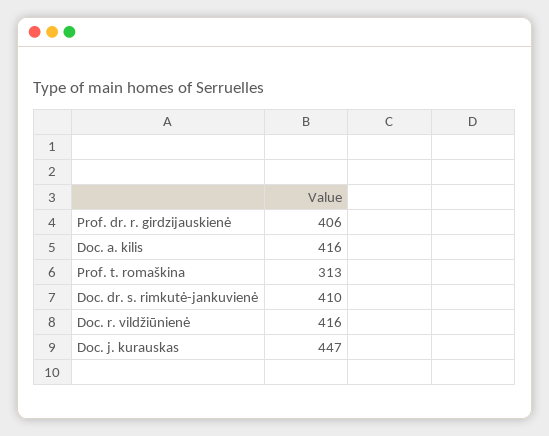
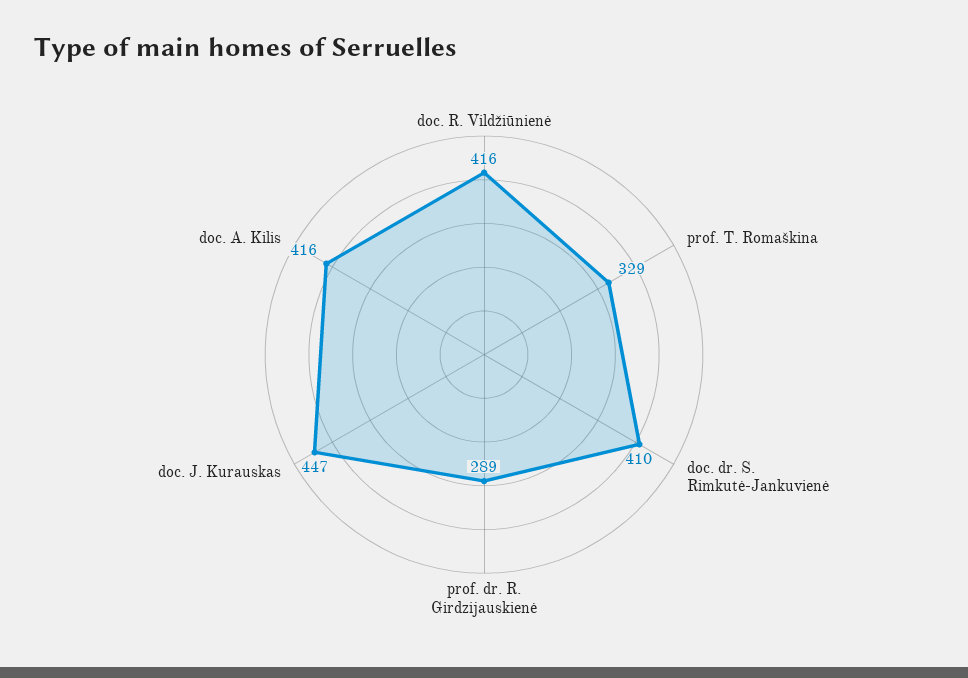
Prof. dr. r. girdzijauskienė: 406 -> 289
Prof. t. romaškina: 313 -> 329

